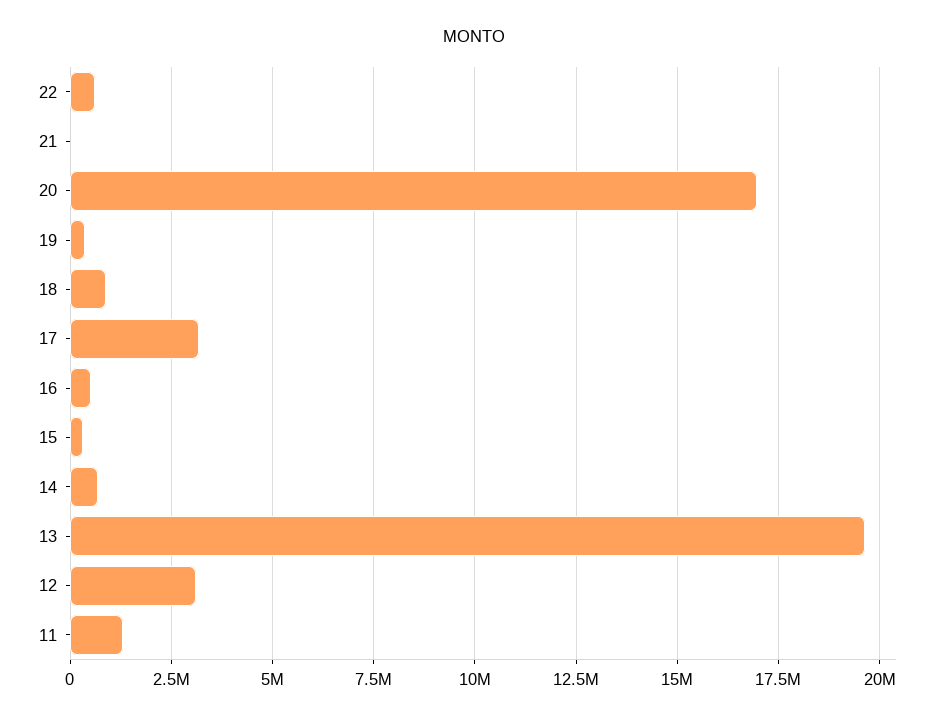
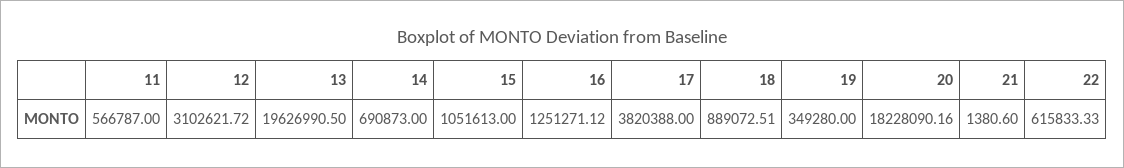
20: 17000000 -> 18228090.16
17: 3250000 -> 3820388
16: 500000 -> 1251271.12
15: 250000 -> 1051613
11: 1250000 -> 566787

